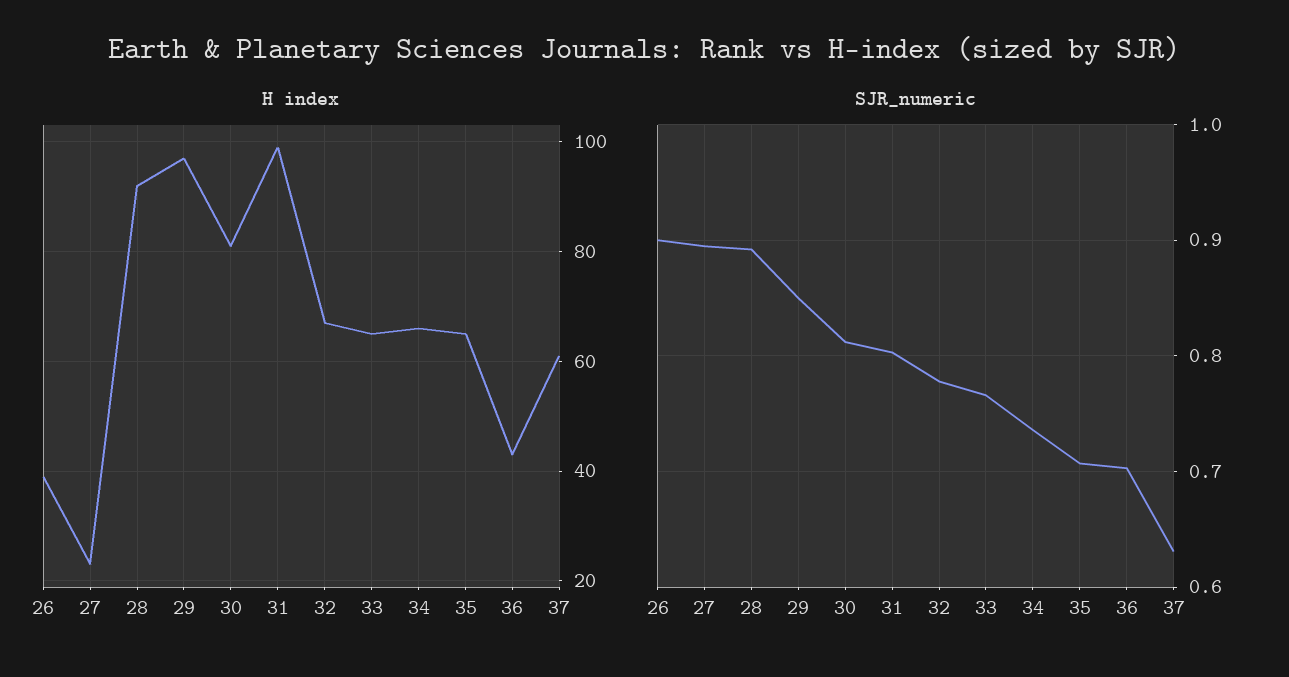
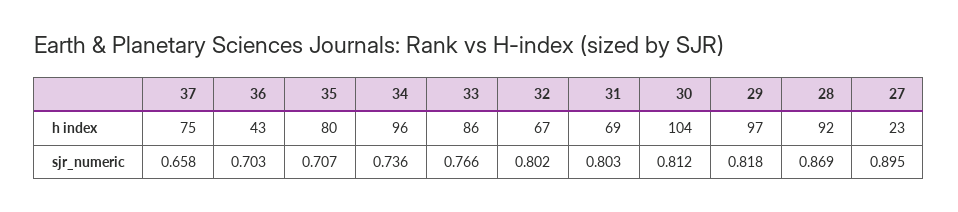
H index, 26: 40 -> none
H index, 30: 80 -> 104
H index, 31: 100 -> 69
H index, 33: 65 -> 86
H index, 34: 65 -> 96
H index, 35: 65 -> 80
H index, 37: 60 -> 75
SJR_numeric, 26: 0.9 -> none
SJR_numeric, 28: 0.89 -> 0.869
SJR_numeric, 29: 0.85 -> 0.818
SJR_numeric, 32: 0.78 -> 0.802
SJR_numeric, 37: 0.63 -> 0.658

